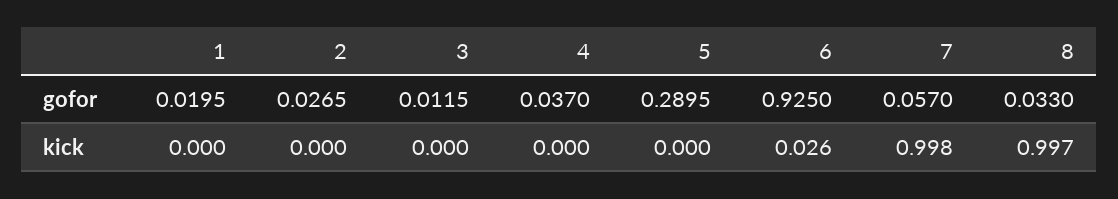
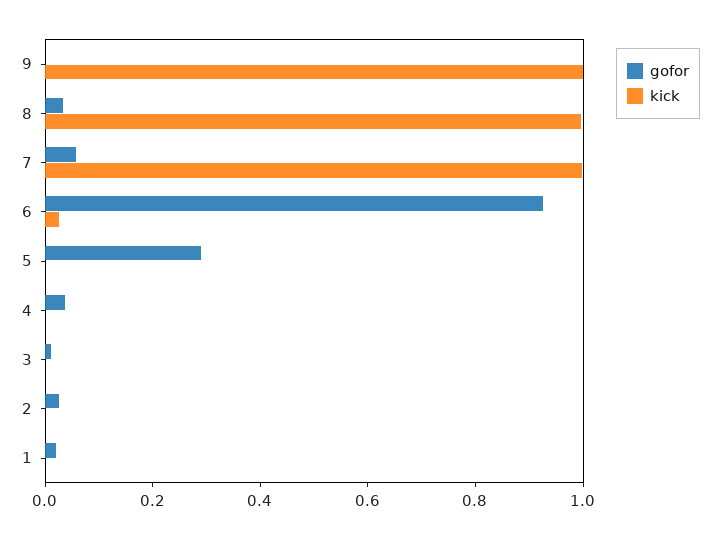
gofor, 9: none -> 0
kick, 9: none -> 1

